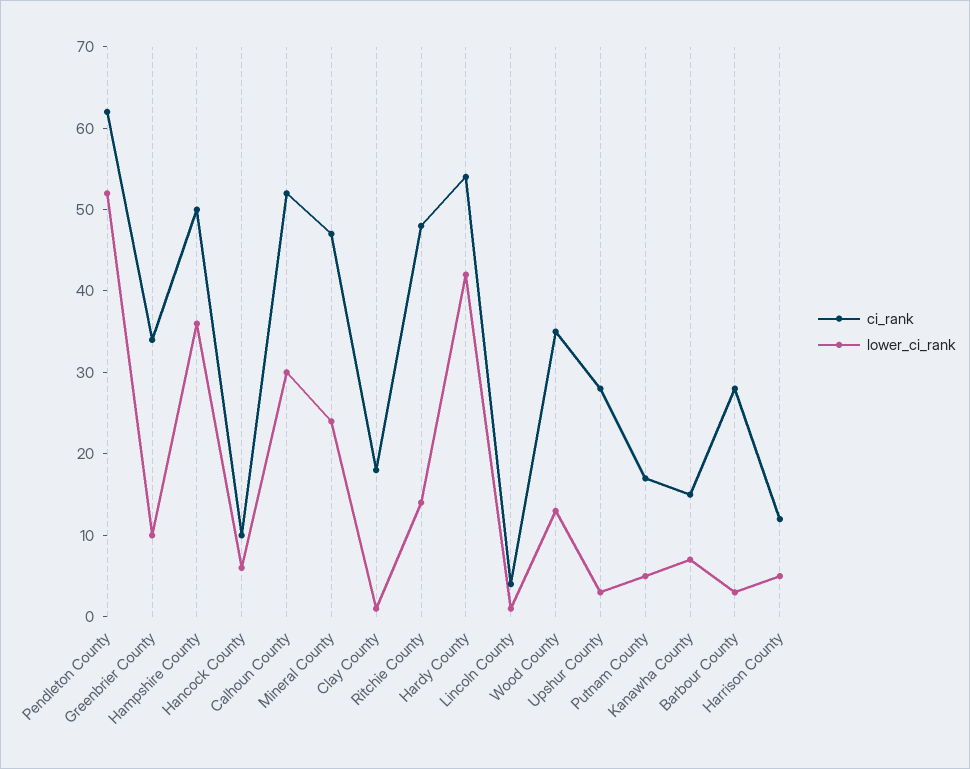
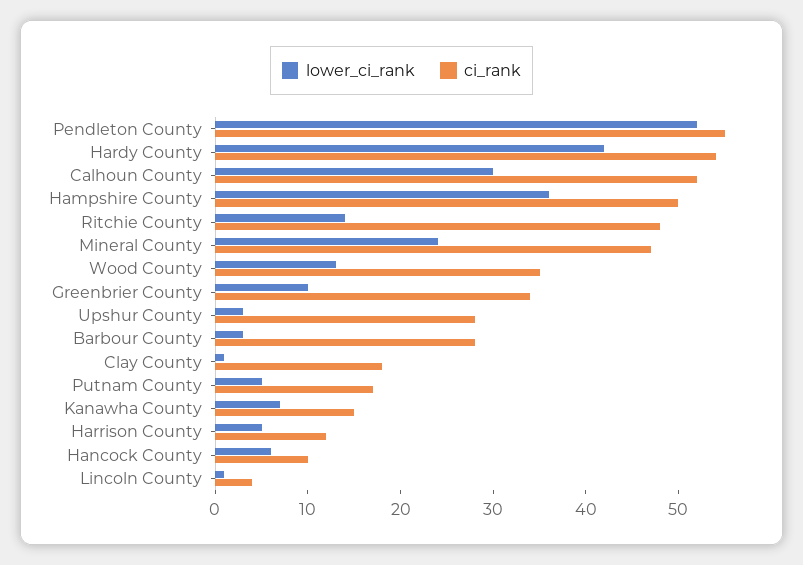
ci_rank, Pendleton County: 62 -> 55

